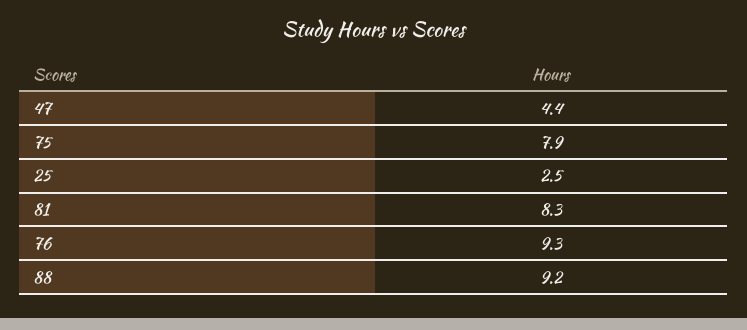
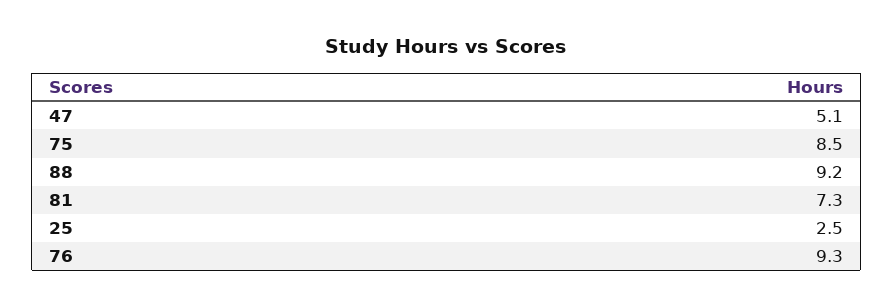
47: 4.4 -> 5.1
75: 7.9 -> 8.5
81: 8.3 -> 7.3

